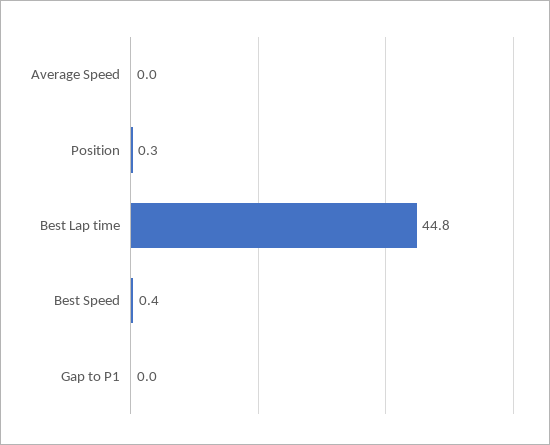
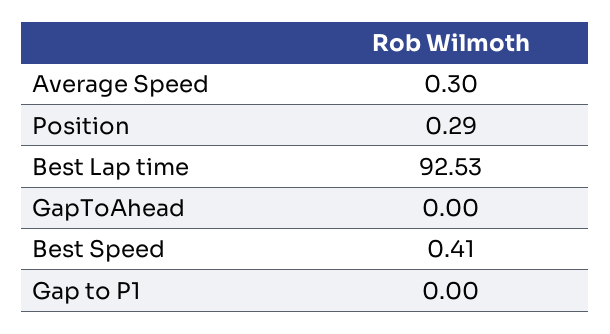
Average Speed: 0 -> 0.3
Best Lap time: 44.8 -> 92.53
GapToAhead: none -> 0

